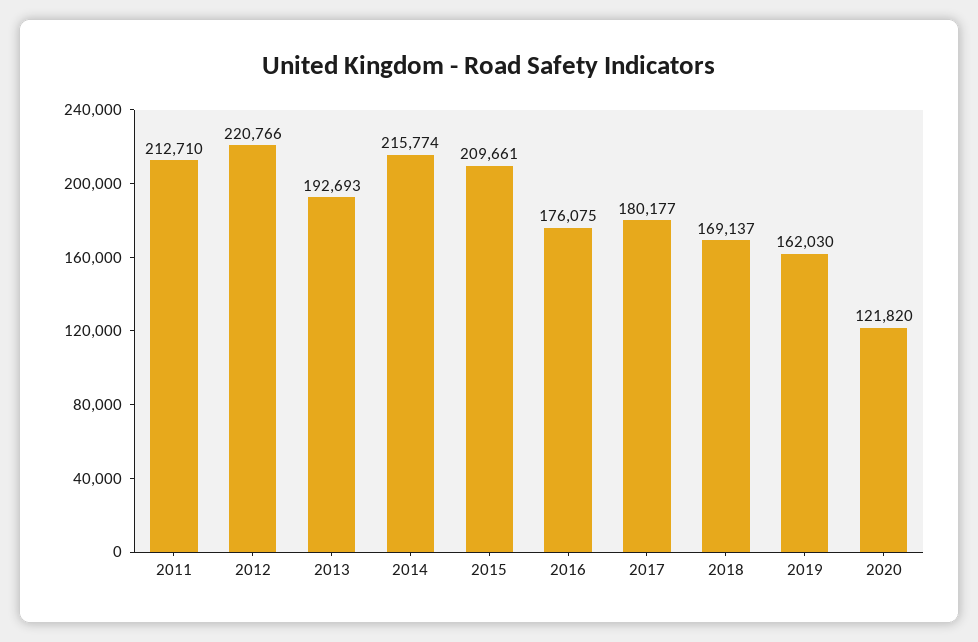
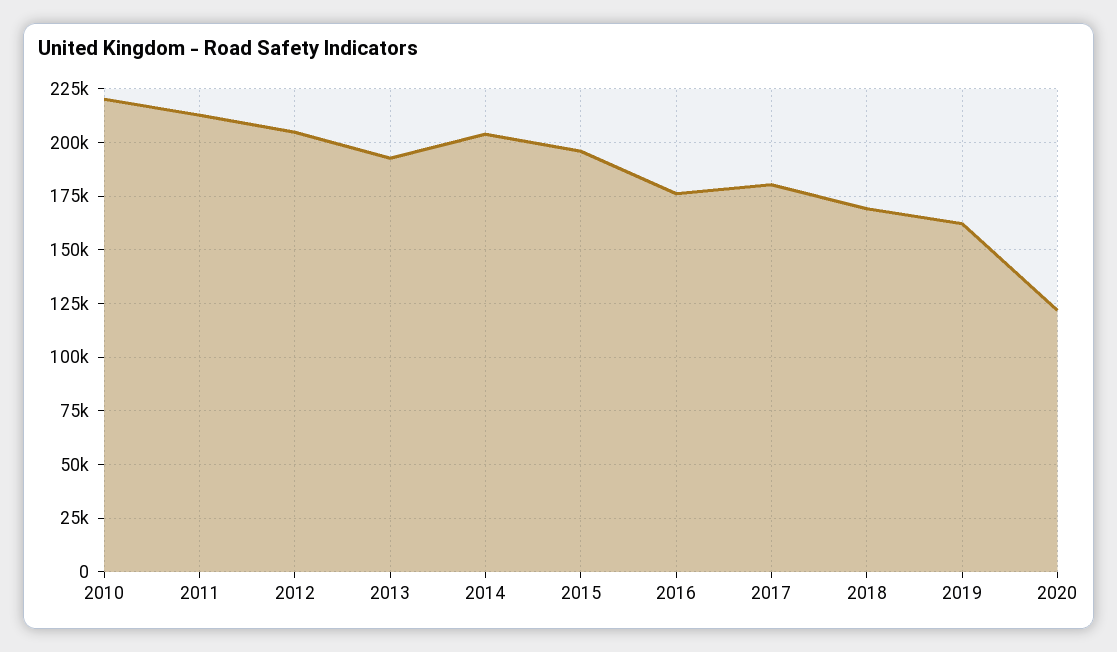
2012: 220766 -> 205000
2014: 215774 -> 205000
2015: 209661 -> 195000
2010: none -> 220000

